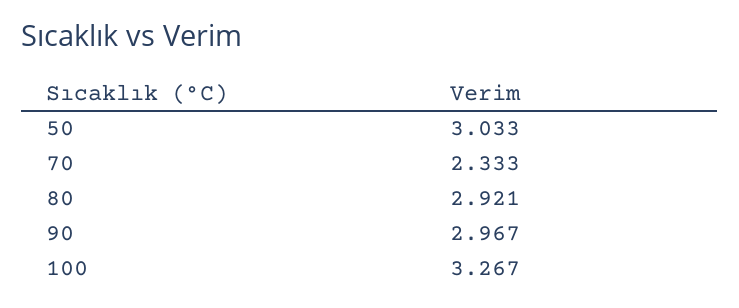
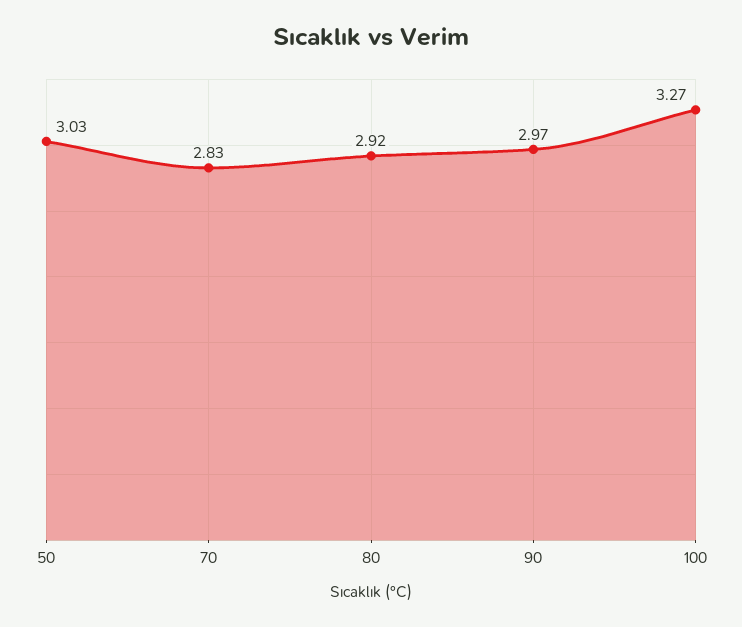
70: 2.333 -> 2.83

